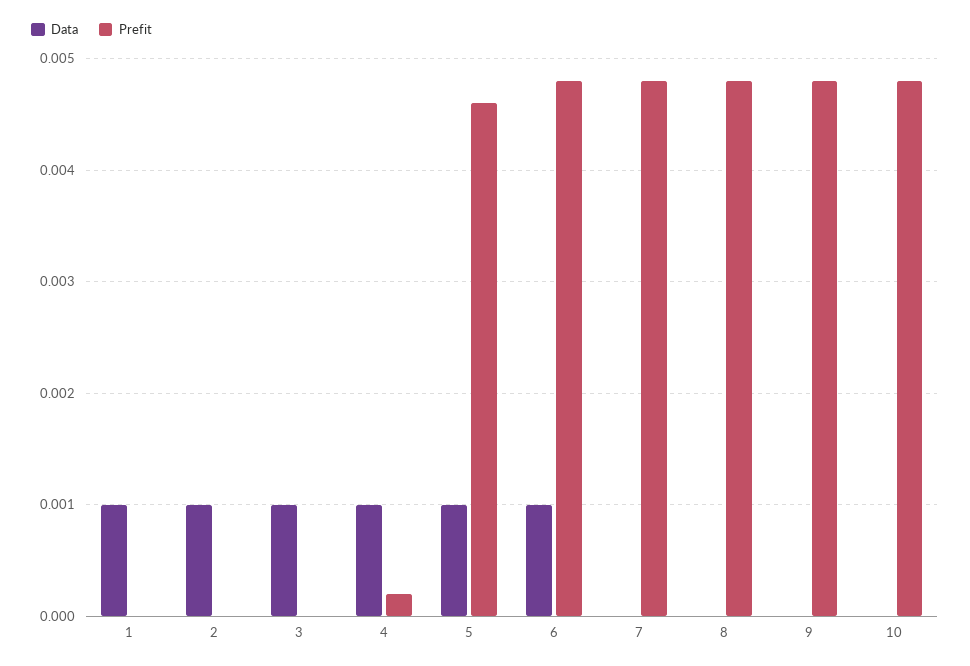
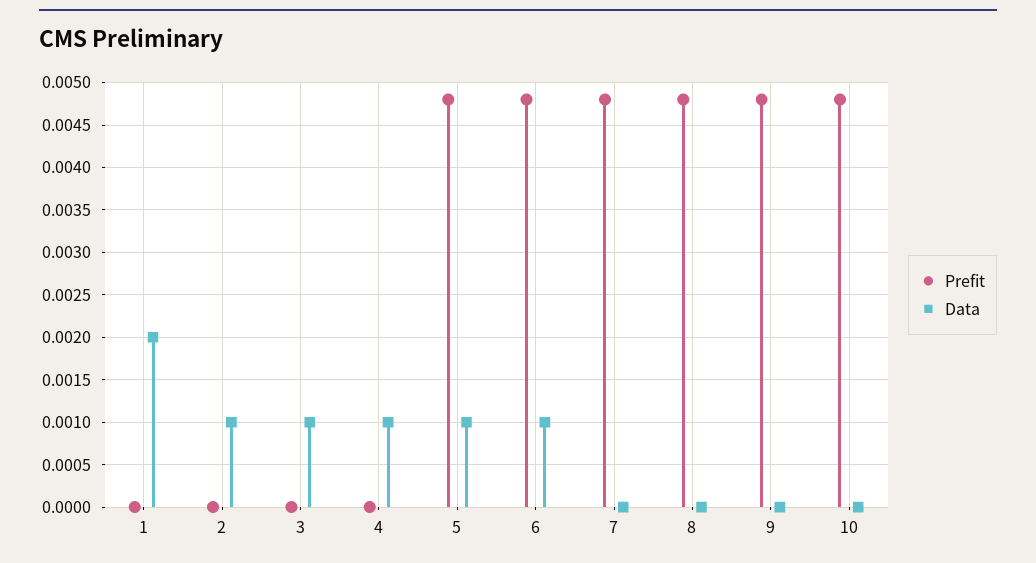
Data, 1: 0.001 -> 0.002
Prefit, 4: 0.0002 -> 0
Prefit, 5: 0.0046 -> 0.0048

